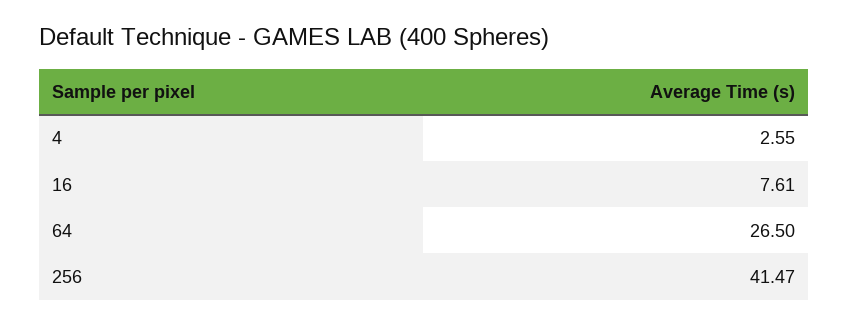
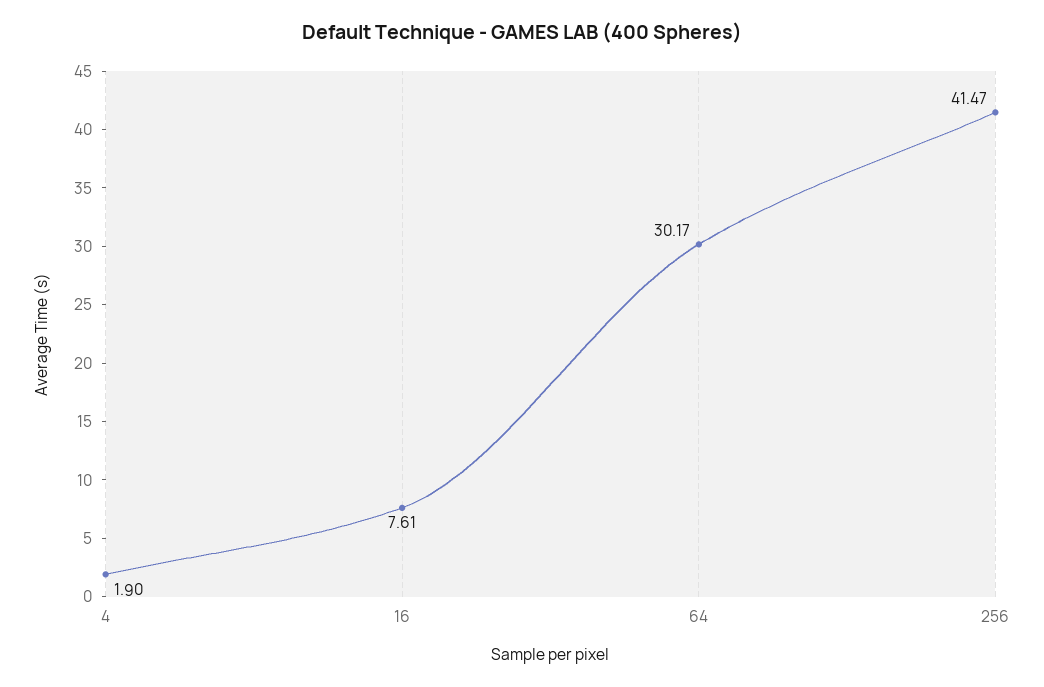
4: 2.55 -> 1.9
64: 26.5 -> 30.17

